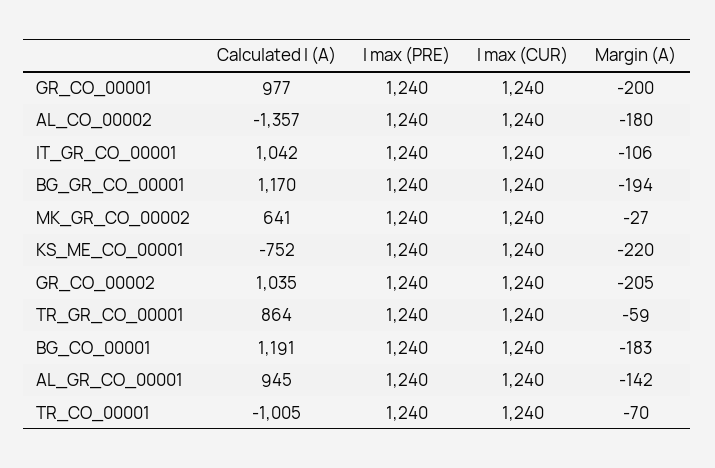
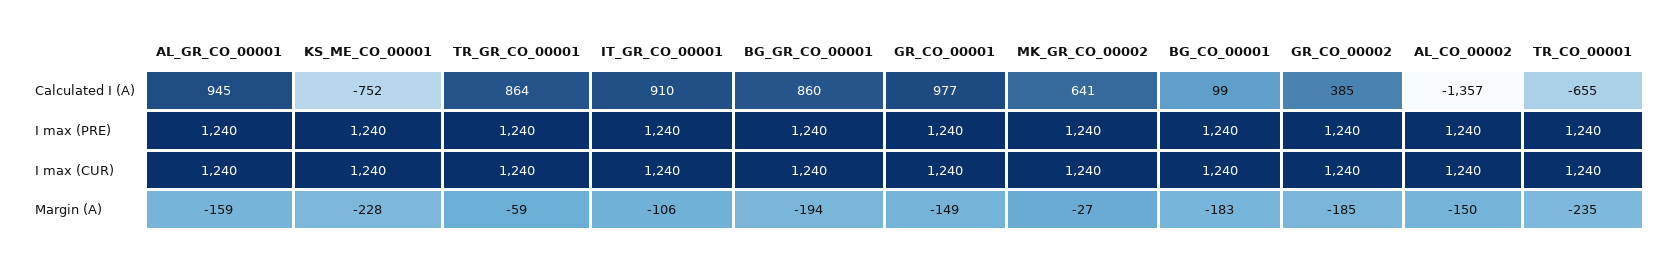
Margin (A), GR_CO_00001: -200 -> -149
Margin (A), AL_CO_00002: -180 -> -150
Calculated I (A), IT_GR_CO_00001: 1042 -> 910
Calculated I (A), BG_GR_CO_00001: 1170 -> 860
Margin (A), KS_ME_CO_00001: -220 -> -228
Calculated I (A), GR_CO_00002: 1035 -> 385
Margin (A), GR_CO_00002: -205 -> -185
Calculated I (A), BG_CO_00001: 1191 -> 99
Margin (A), AL_GR_CO_00001: -142 -> -159
Calculated I (A), TR_CO_00001: -1005 -> -655
Margin (A), TR_CO_00001: -70 -> -235

